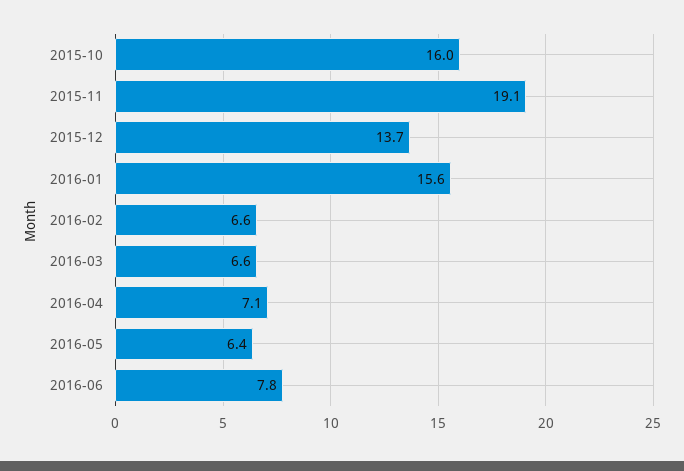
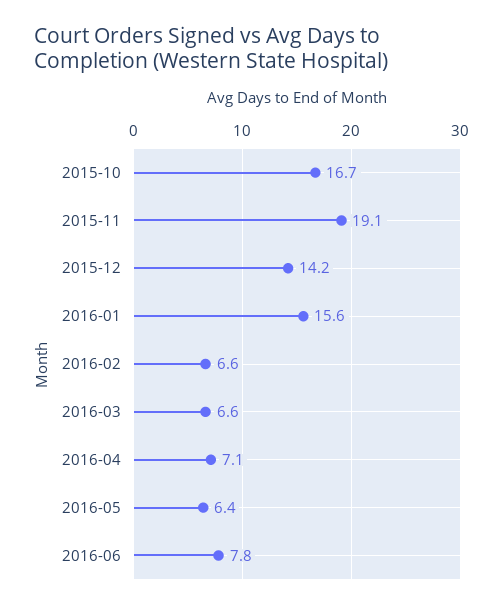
2015-10: 16 -> 16.7
2015-12: 13.7 -> 14.2

